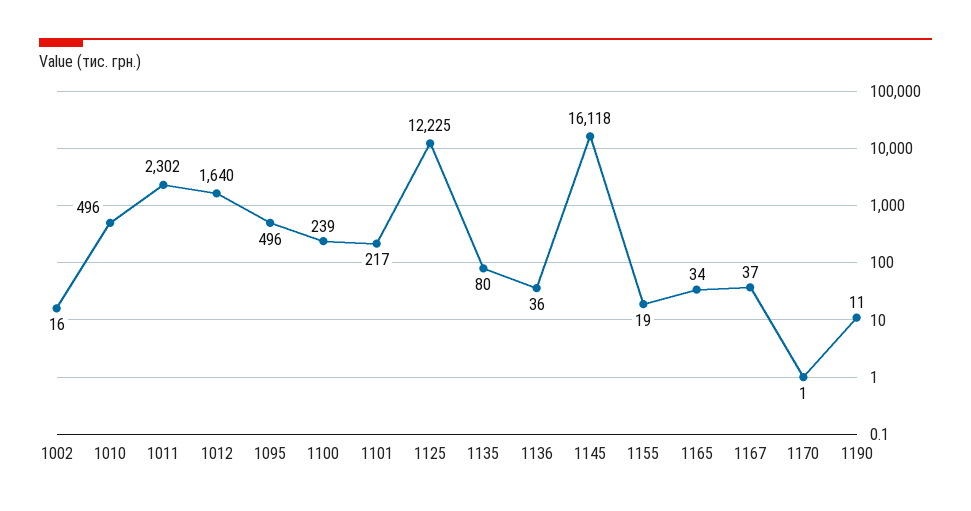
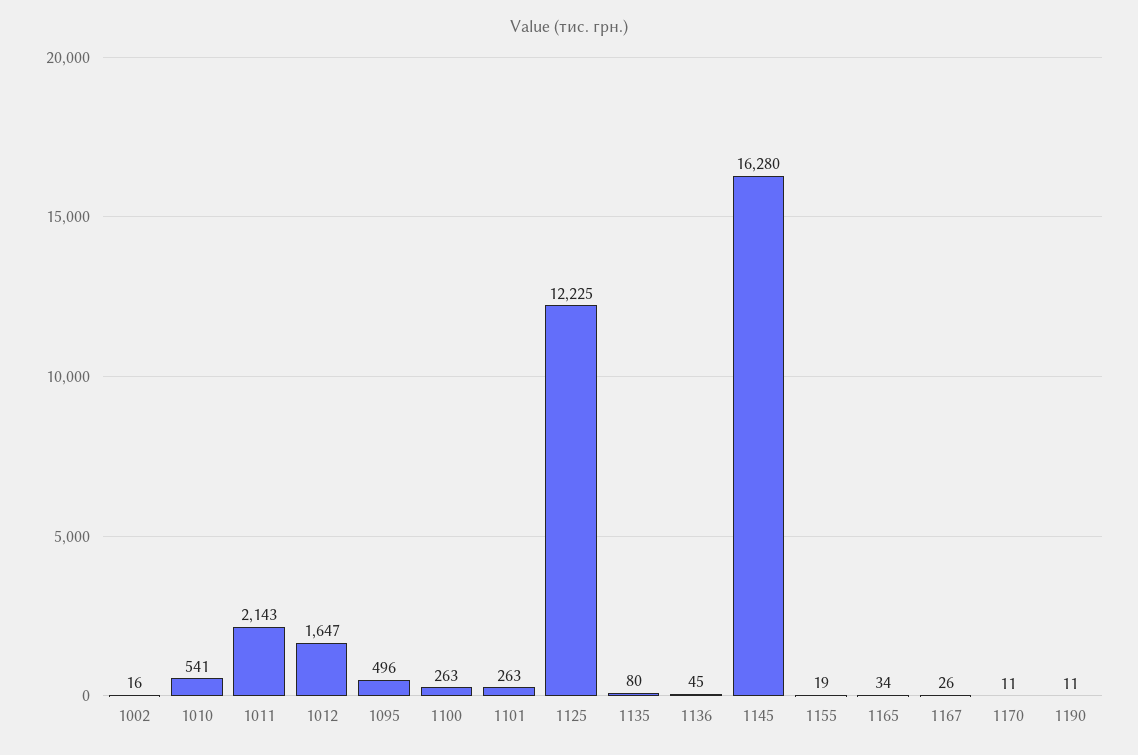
1010: 496 -> 541
1011: 2302 -> 2143
1012: 1640 -> 1647
1100: 239 -> 263
1101: 217 -> 263
1136: 36 -> 45
1145: 16118 -> 16280
1167: 37 -> 26
1170: 1 -> 11

